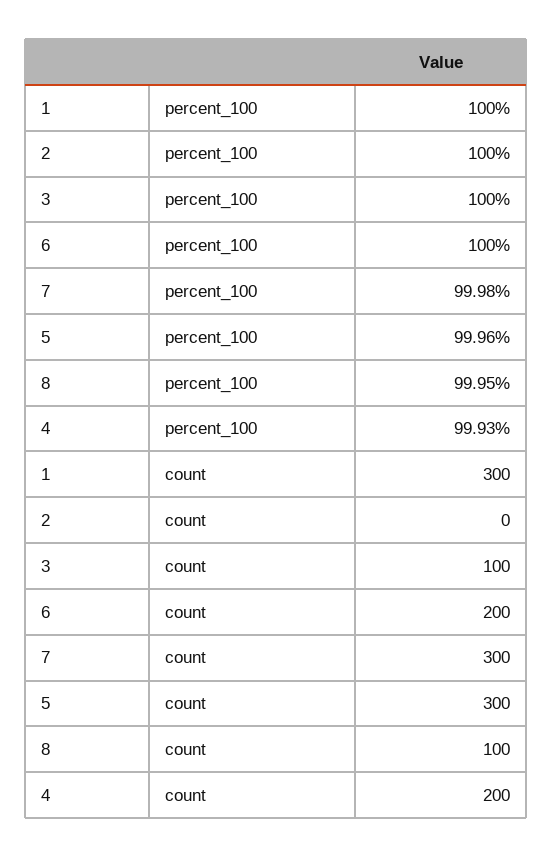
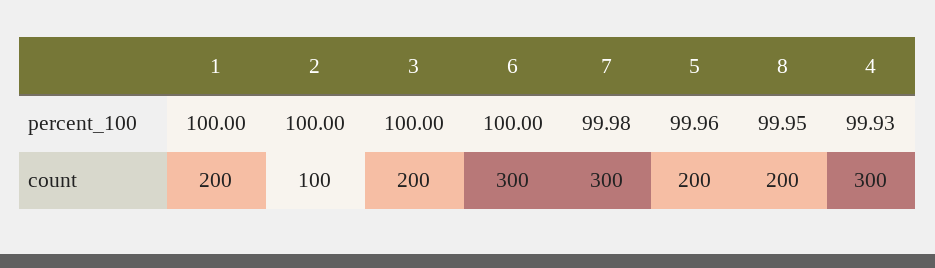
1, count: 300 -> 200
2, count: 0 -> 100
3, count: 100 -> 200
6, count: 200 -> 300
5, count: 300 -> 200
8, count: 100 -> 200
4, count: 200 -> 300

